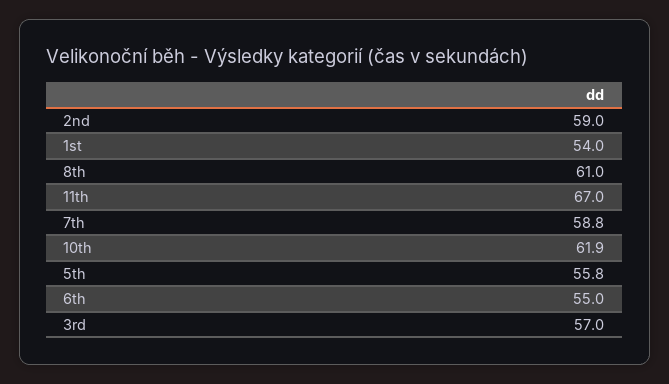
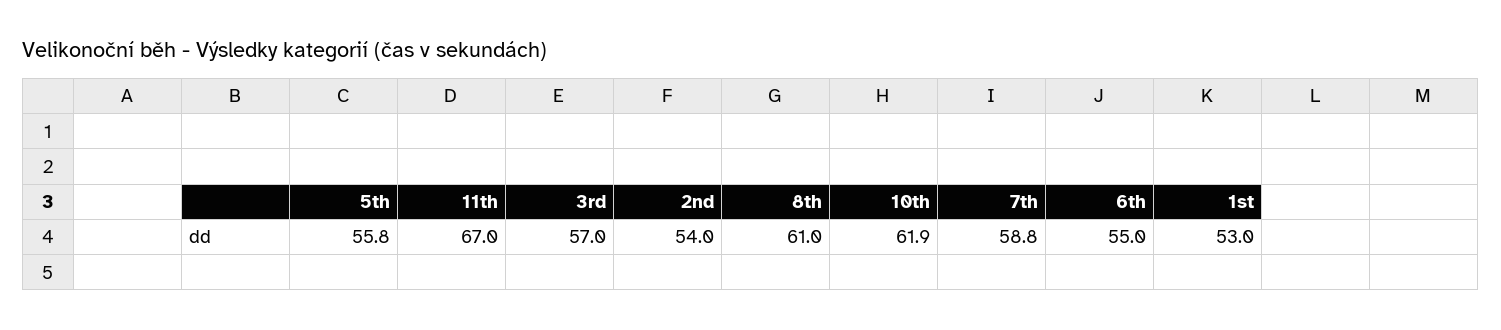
2nd: 59 -> 54
1st: 54 -> 53

